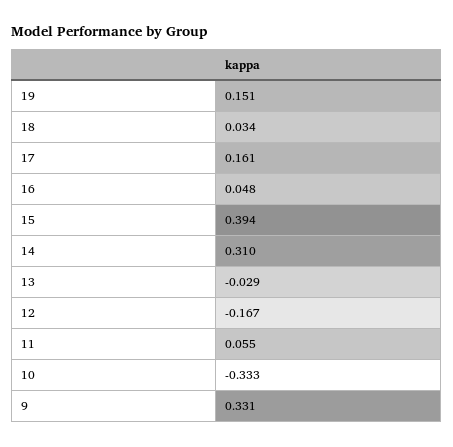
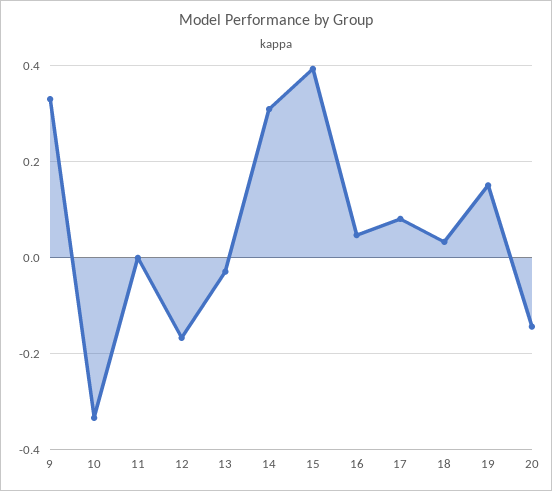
17: 0.161 -> 0.08
11: 0.055 -> 0
20: none -> -0.14

